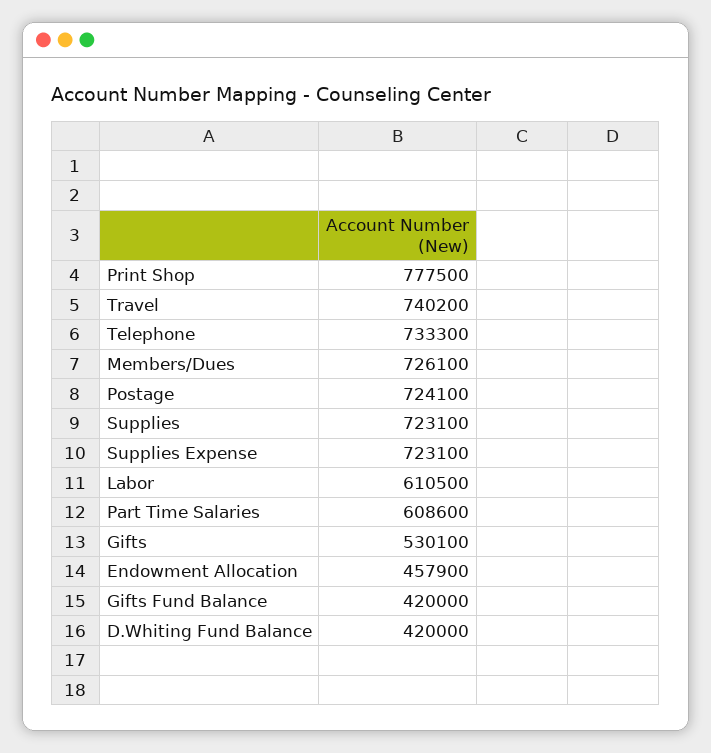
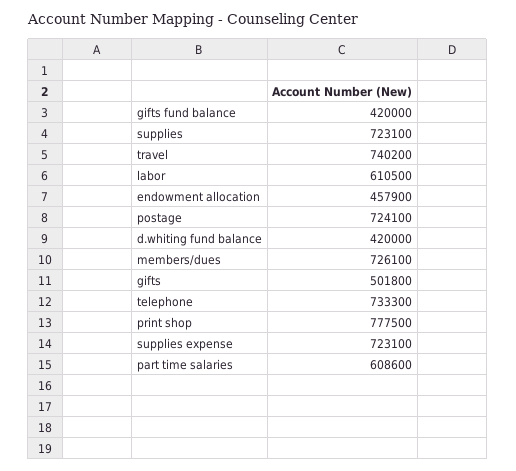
Gifts: 530100 -> 501800

